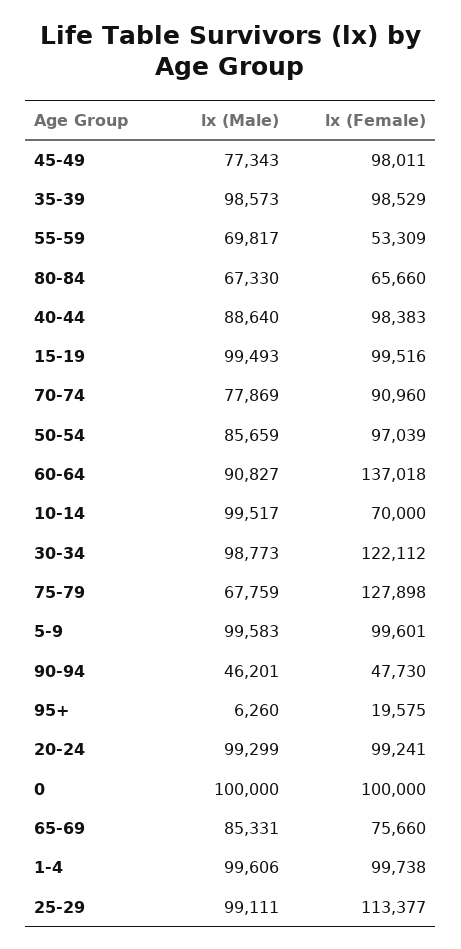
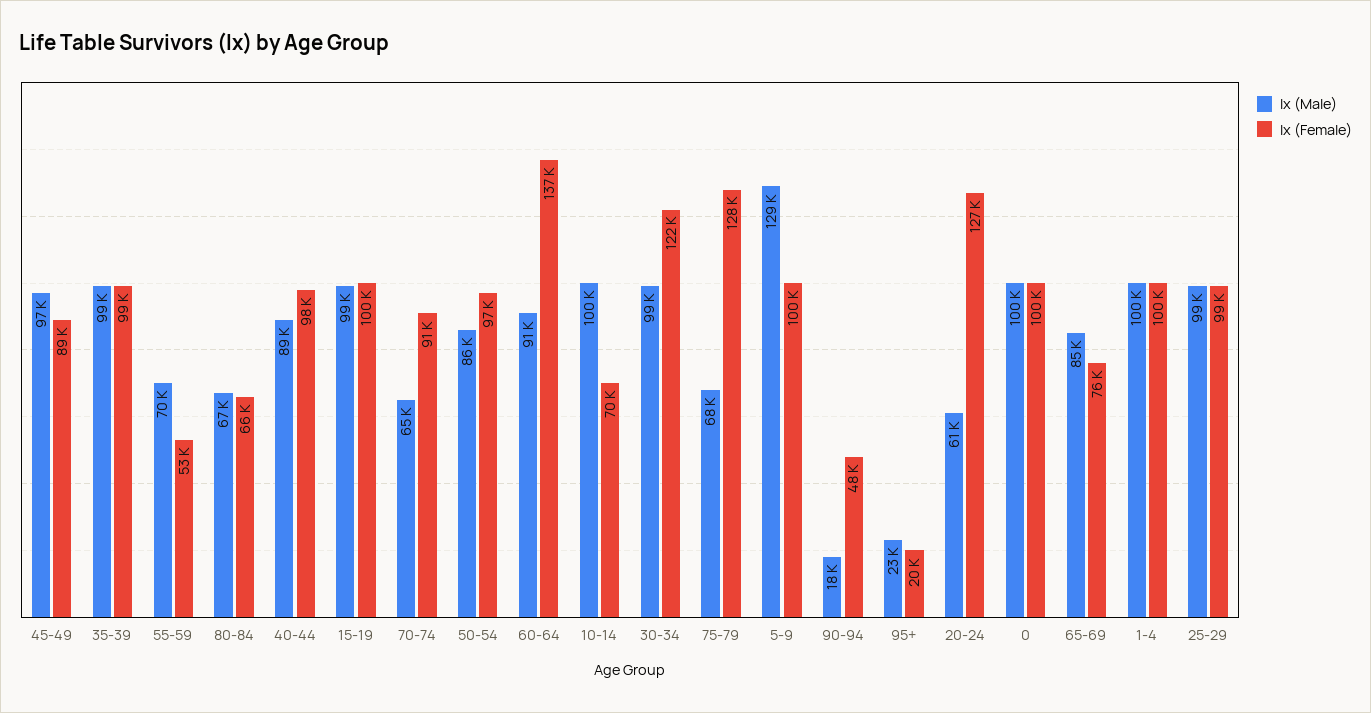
lx (Male), 45-49: 77343 -> 97000
lx (Female), 45-49: 98011 -> 89000
lx (Male), 70-74: 77869 -> 65000
lx (Male), 5-9: 99583 -> 129000
lx (Male), 90-94: 46201 -> 18000
lx (Male), 95+: 6260 -> 23000
lx (Male), 20-24: 99299 -> 61000
lx (Female), 20-24: 99241 -> 127000
lx (Female), 25-29: 113377 -> 99000

